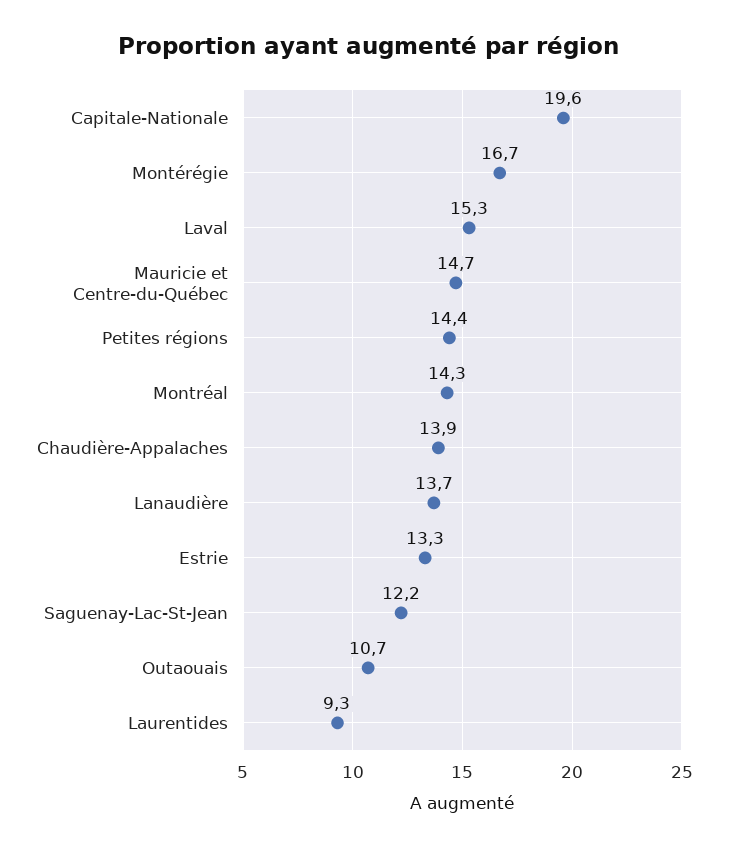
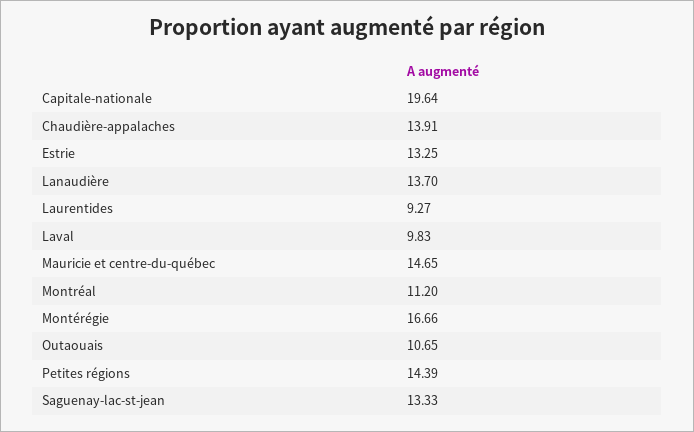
Laval: 15.3 -> 9.83
Montréal: 14.3 -> 11.2
Saguenay-Lac-St-Jean: 12.2 -> 13.33

